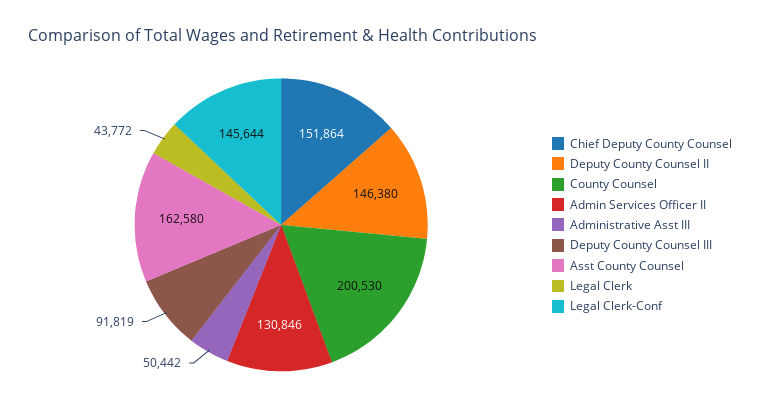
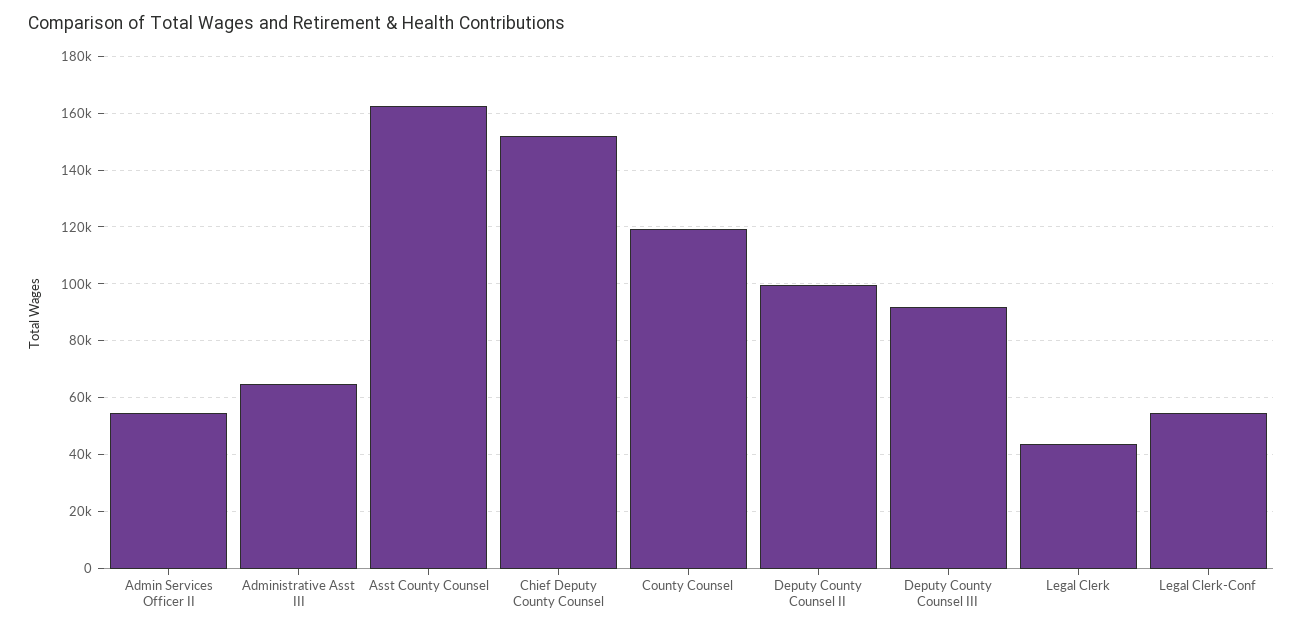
Deputy County Counsel II: 146380 -> 100000
County Counsel: 200530 -> 120000
Admin Services Officer II: 130846 -> 55000
Administrative Asst III: 50442 -> 65000
Legal Clerk-Conf: 145644 -> 55000

